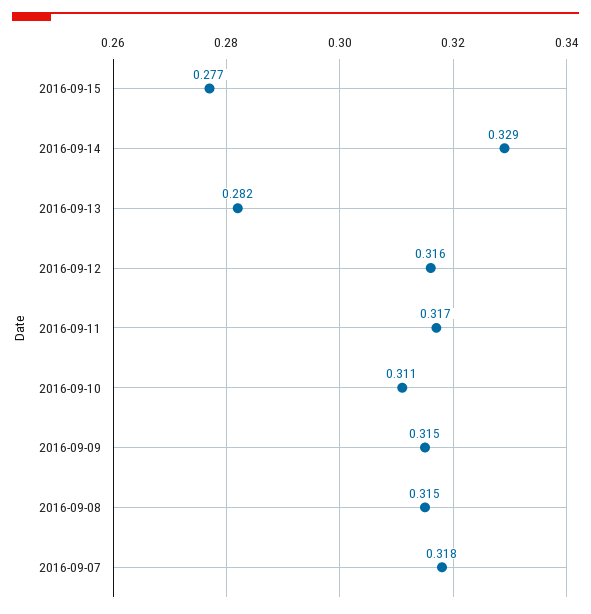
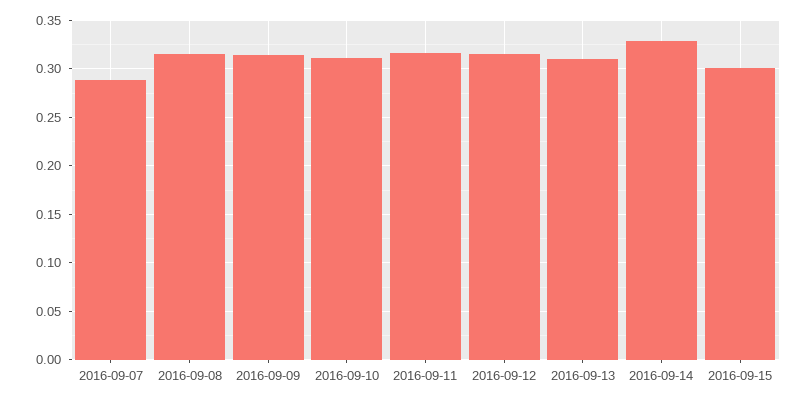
2016-09-15: 0.277 -> 0.3
2016-09-13: 0.282 -> 0.31
2016-09-07: 0.318 -> 0.29

